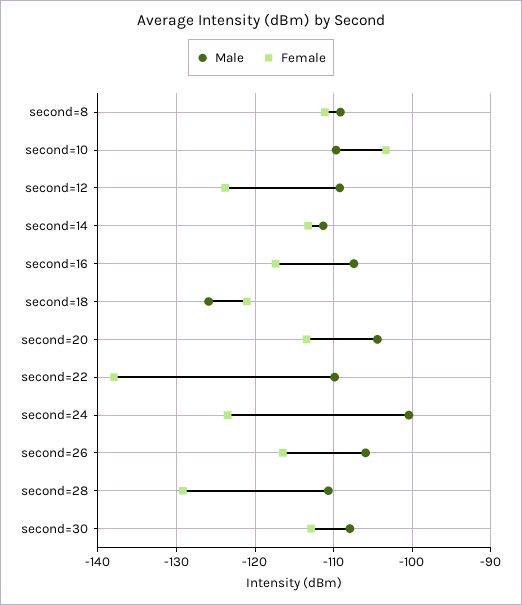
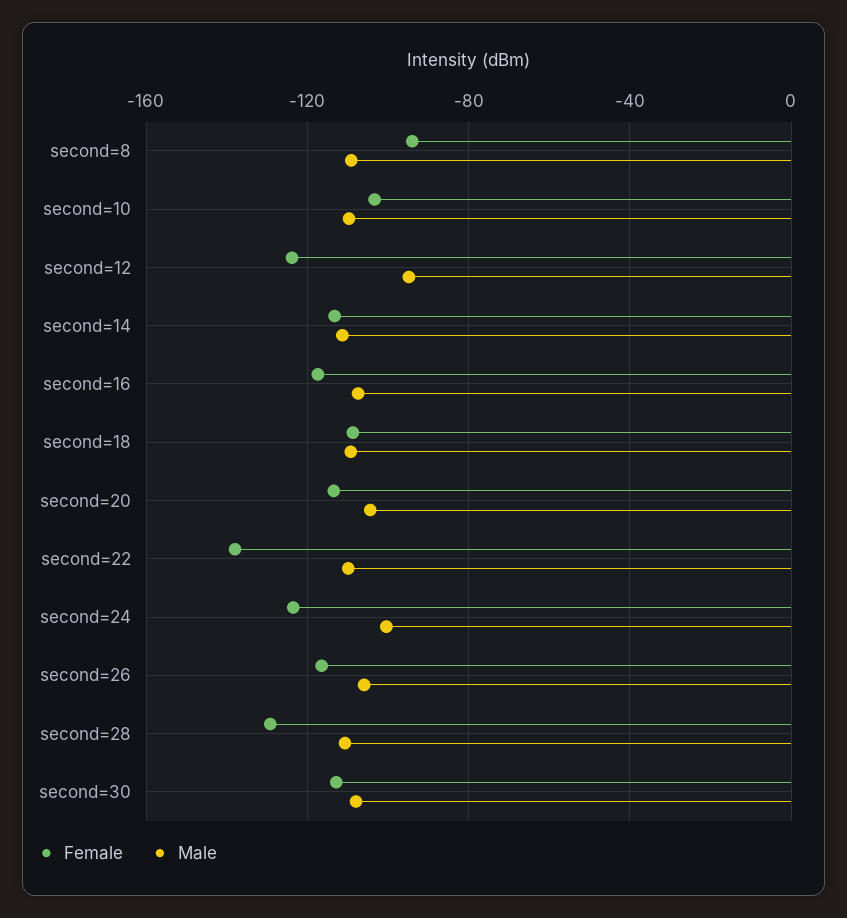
Female, second=8: -111 -> -95
Male, second=12: -109 -> -95
Male, second=18: -126 -> -110
Female, second=18: -121 -> -110

